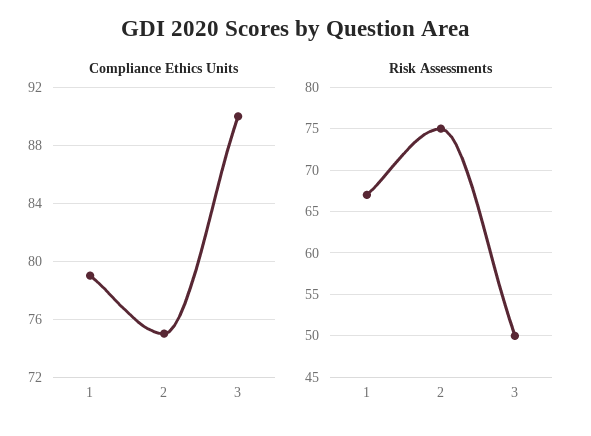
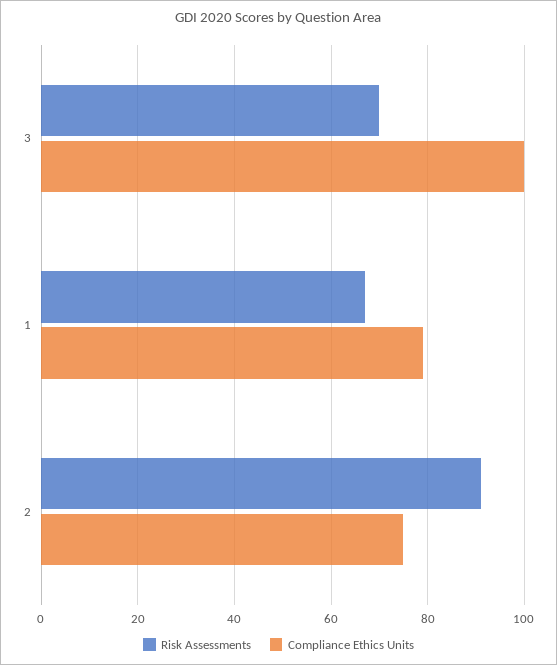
Compliance Ethics Units, 3: 90 -> 100
Risk Assessments, 2: 75 -> 90
Risk Assessments, 3: 50 -> 70

